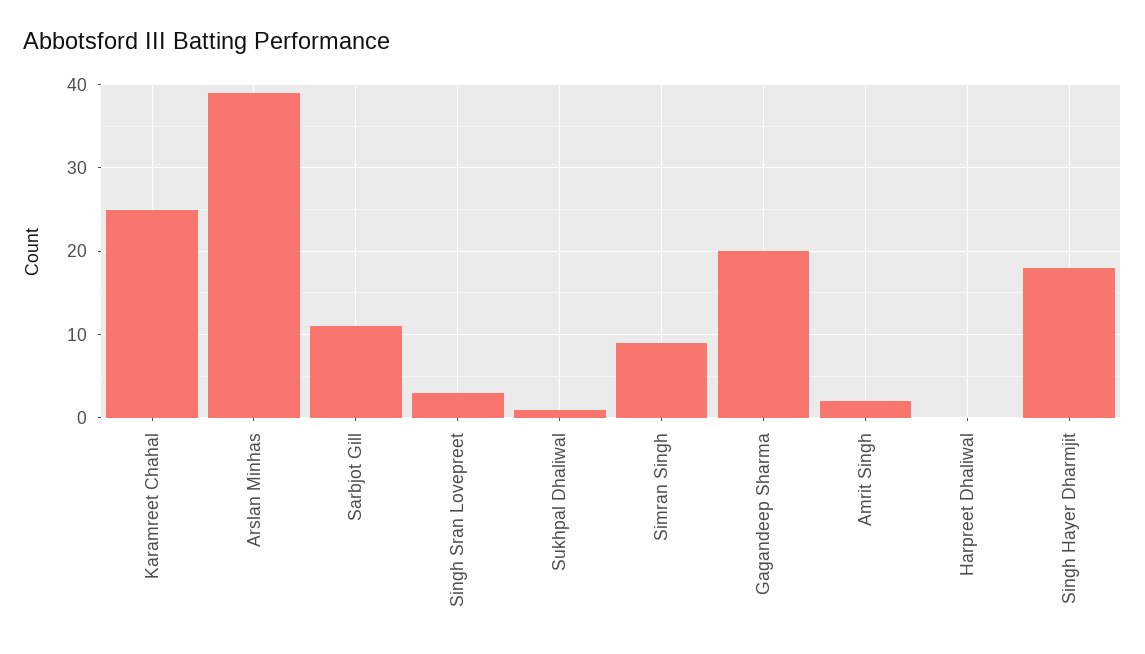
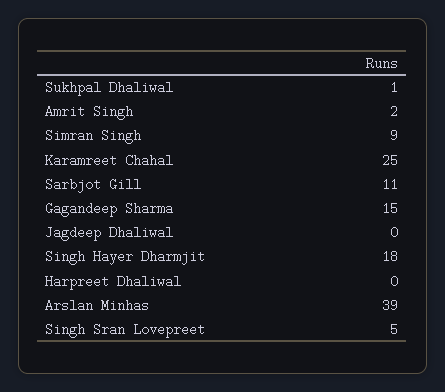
Singh Sran Lovepreet: 3 -> 5
Gagandeep Sharma: 20 -> 15
Jagdeep Dhaliwal: none -> 0

